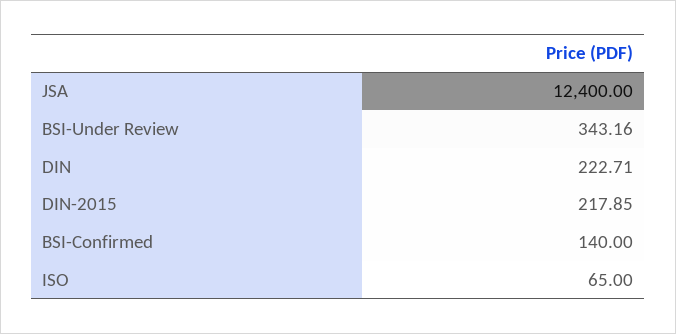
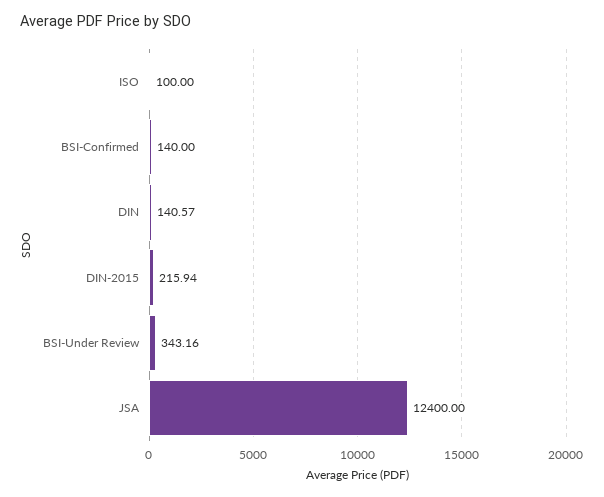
DIN: 222.71 -> 140.57
DIN-2015: 217.85 -> 215.94
ISO: 65 -> 100

